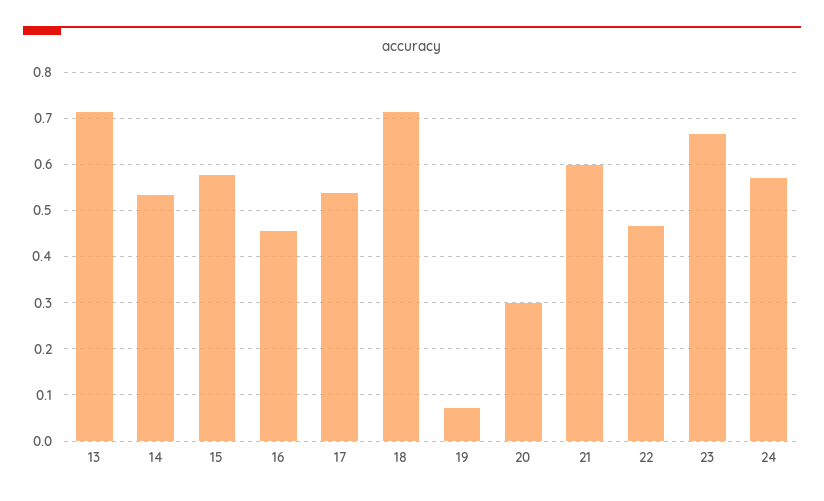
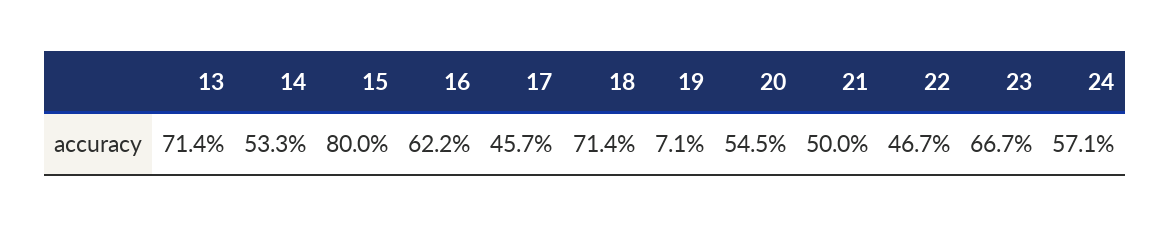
15: 0.58 -> 0.8
16: 0.46 -> 0.622
17: 0.54 -> 0.457
20: 0.3 -> 0.545
21: 0.6 -> 0.5

